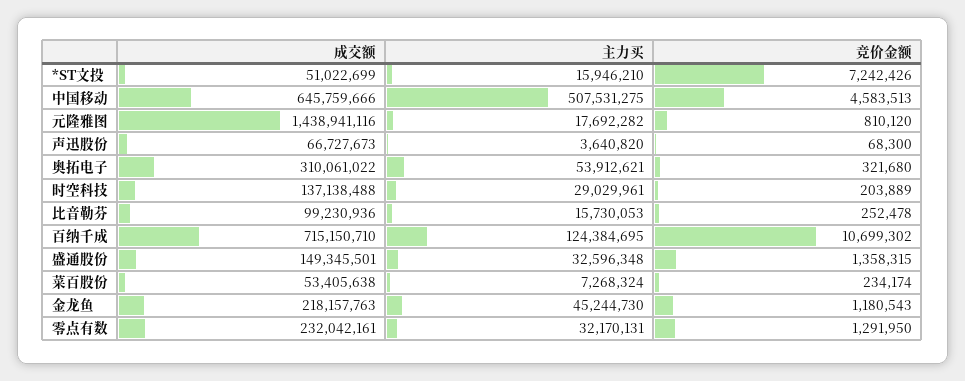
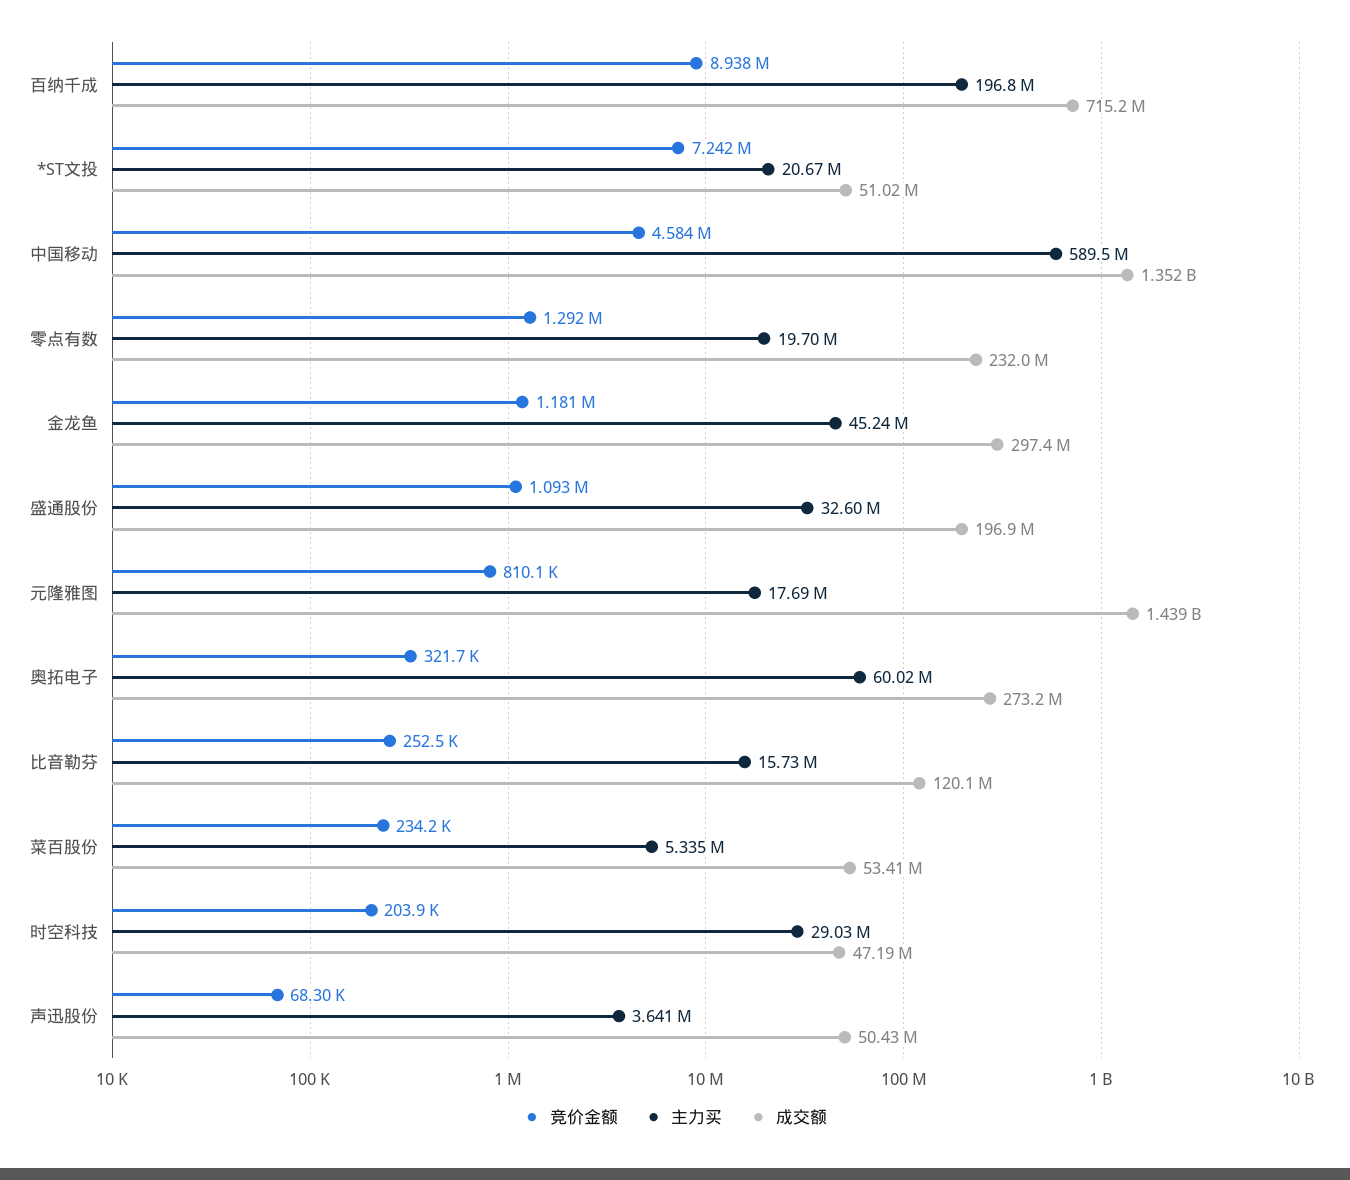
主力买, *ST文投: 15946210 -> 20670000
成交额, 中国移动: 645759666 -> 1352000000
主力买, 中国移动: 507531275 -> 589500000
成交额, 声迅股份: 66727673 -> 50430000
成交额, 奥拓电子: 310061022 -> 273200000
主力买, 奥拓电子: 53912621 -> 60020000
成交额, 时空科技: 137138488 -> 47190000
成交额, 比音勒芬: 99230936 -> 120100000
主力买, 百纳千成: 124384695 -> 196800000
竞价金额, 百纳千成: 10699302 -> 8938000
成交额, 盛通股份: 149345501 -> 196900000
竞价金额, 盛通股份: 1358315 -> 1093000
主力买, 菜百股份: 7268324 -> 5335000
成交额, 金龙鱼: 218157763 -> 297400000
主力买, 零点有数: 32170131 -> 19700000

